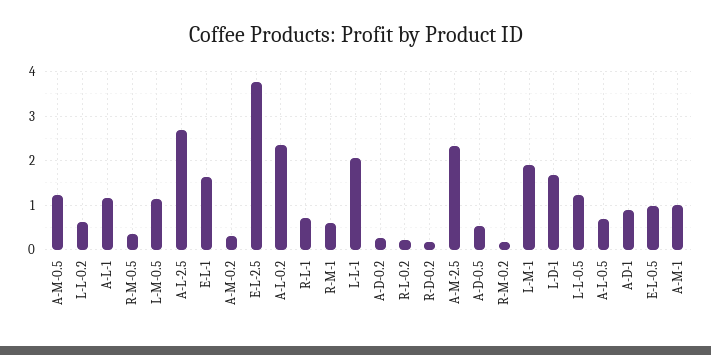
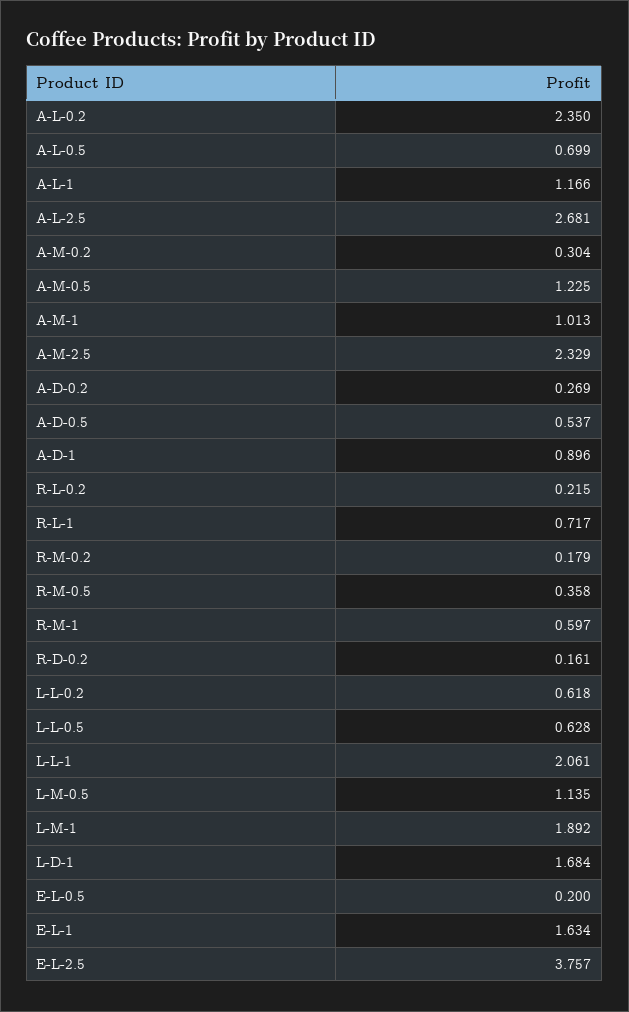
L-L-0.5: 1.2 -> 0.628
E-L-0.5: 1 -> 0.2

